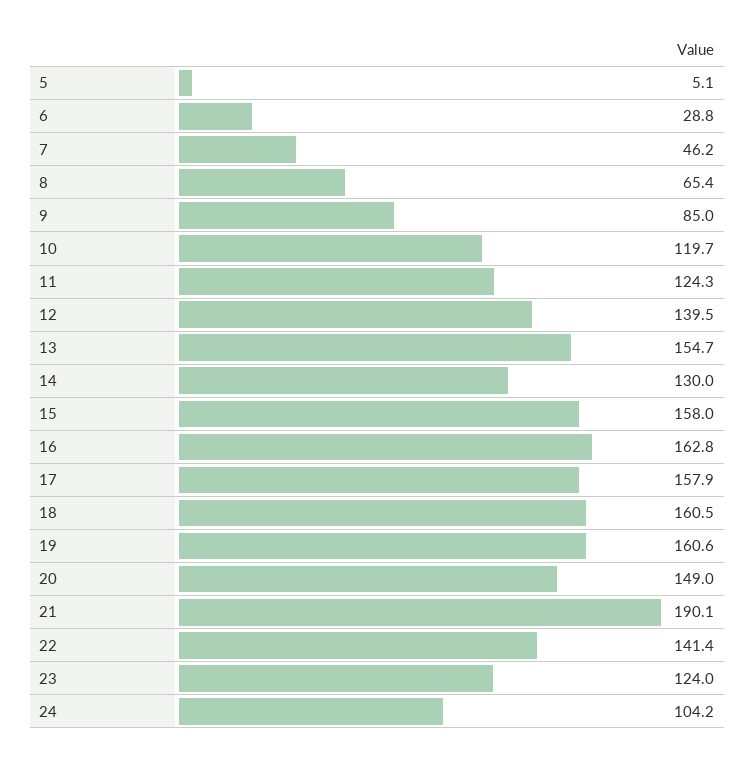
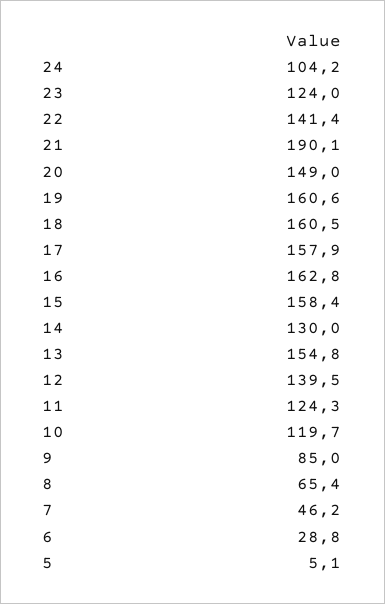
13: 154.7 -> 154.8
15: 158 -> 158.4

